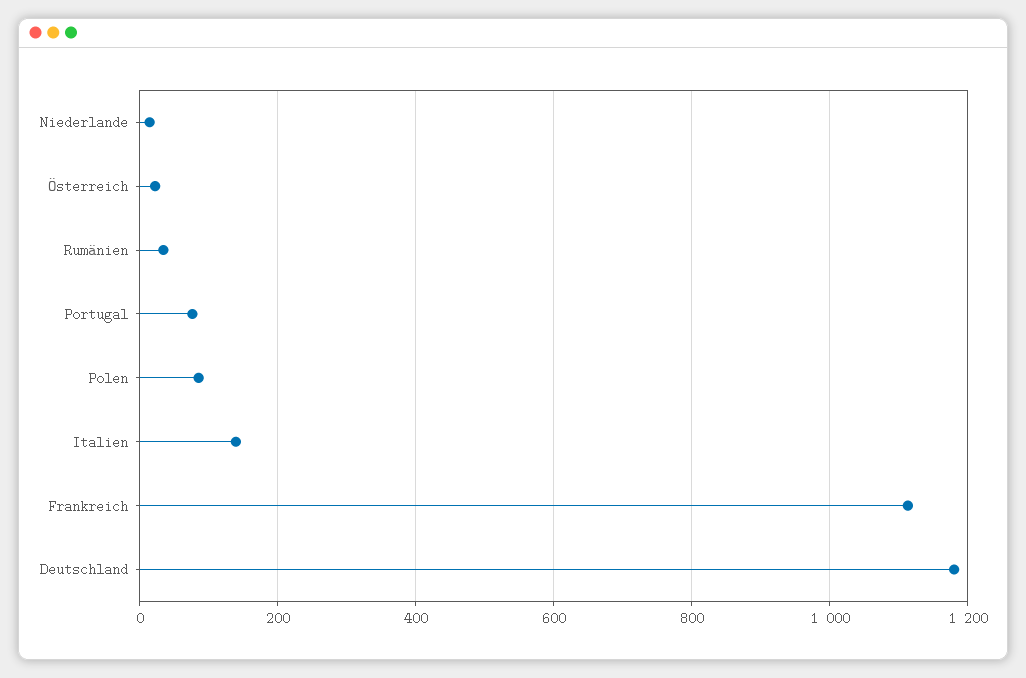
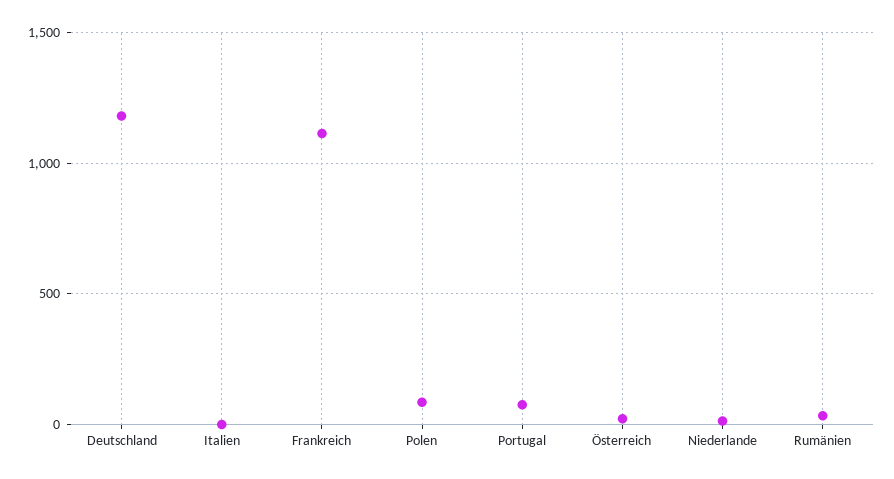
Italien: 140 -> 0

